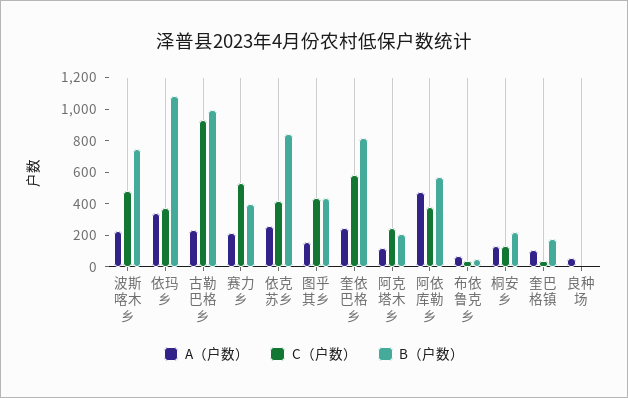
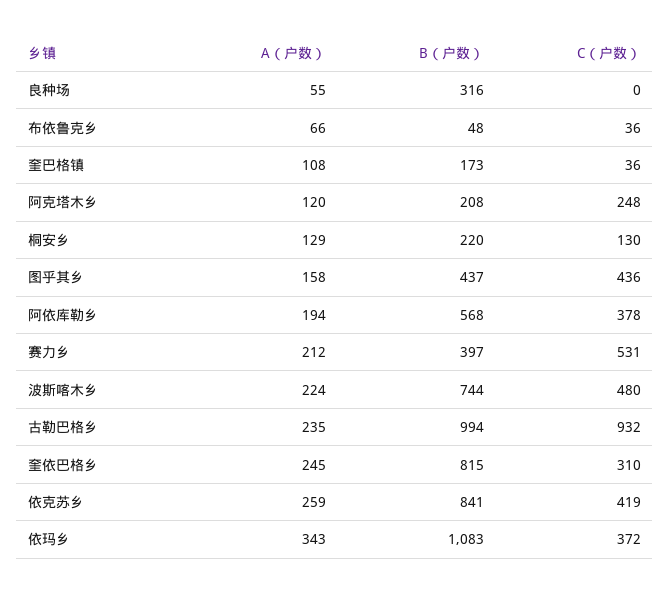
C（户数）, 奎依巴格乡: 600 -> 310
A（户数）, 阿依库勒乡: 500 -> 194
B（户数）, 良种场: 0 -> 316

